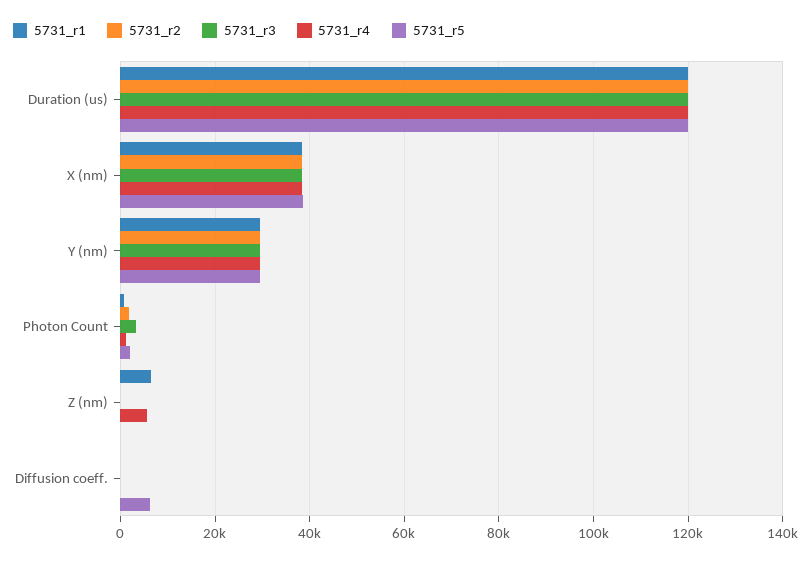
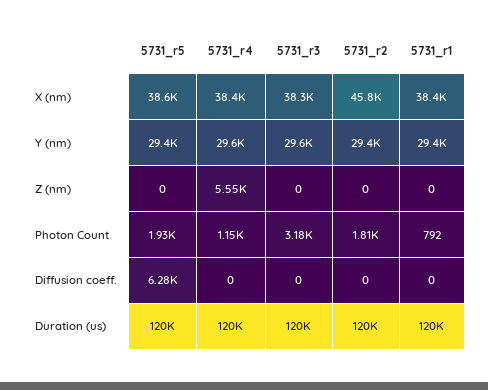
5731_r2, X (nm): 38000 -> 45800
5731_r1, Z (nm): 6000 -> 0

